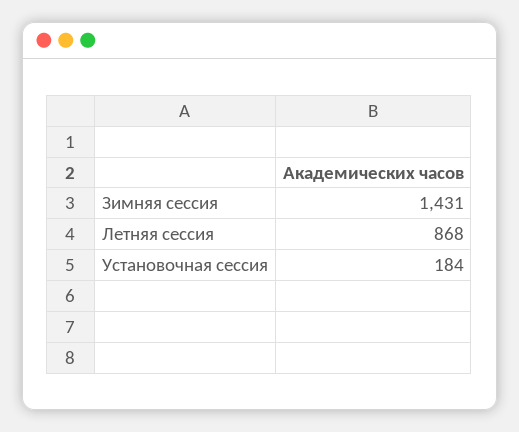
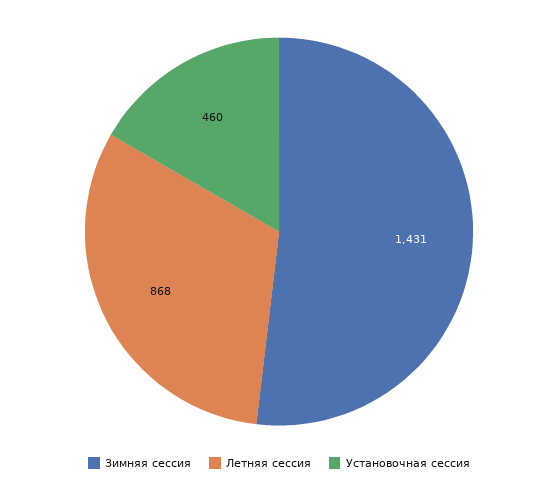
Установочная сессия: 184 -> 460

